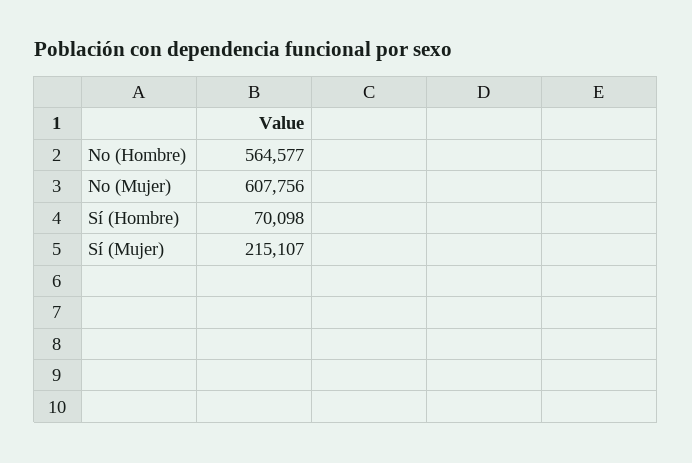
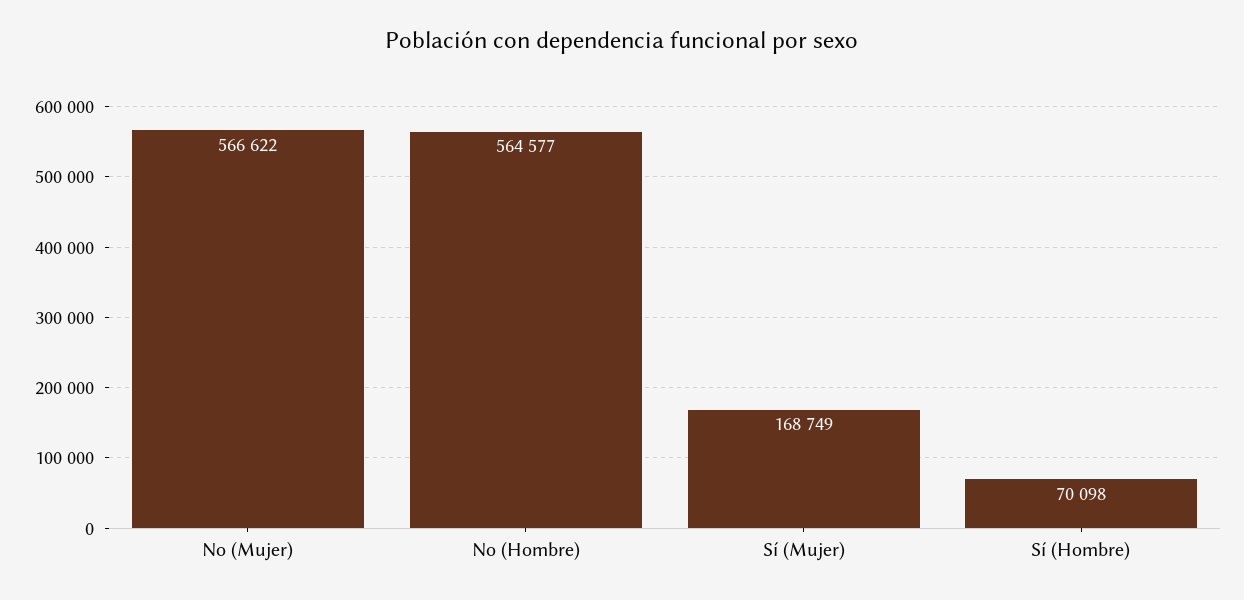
No (Mujer): 607756 -> 566622
Sí (Mujer): 215107 -> 168749

